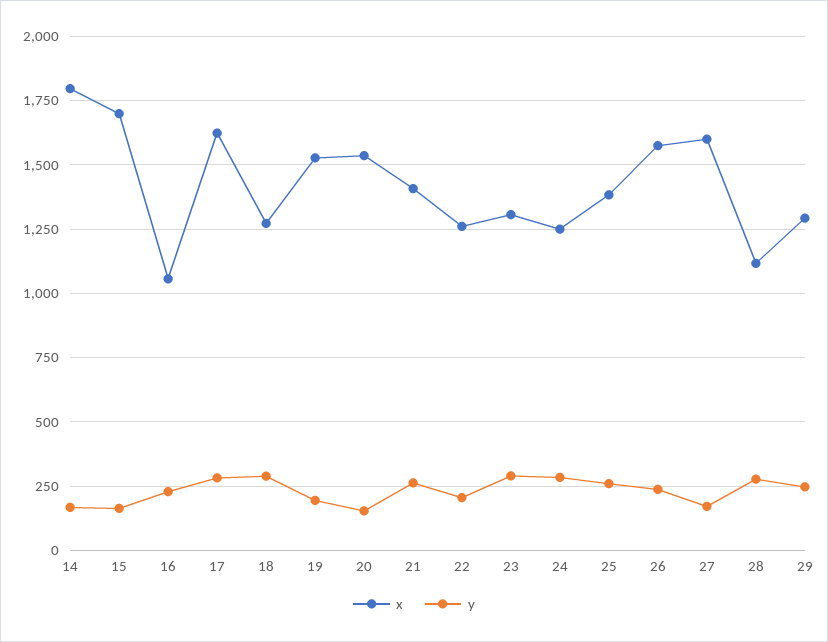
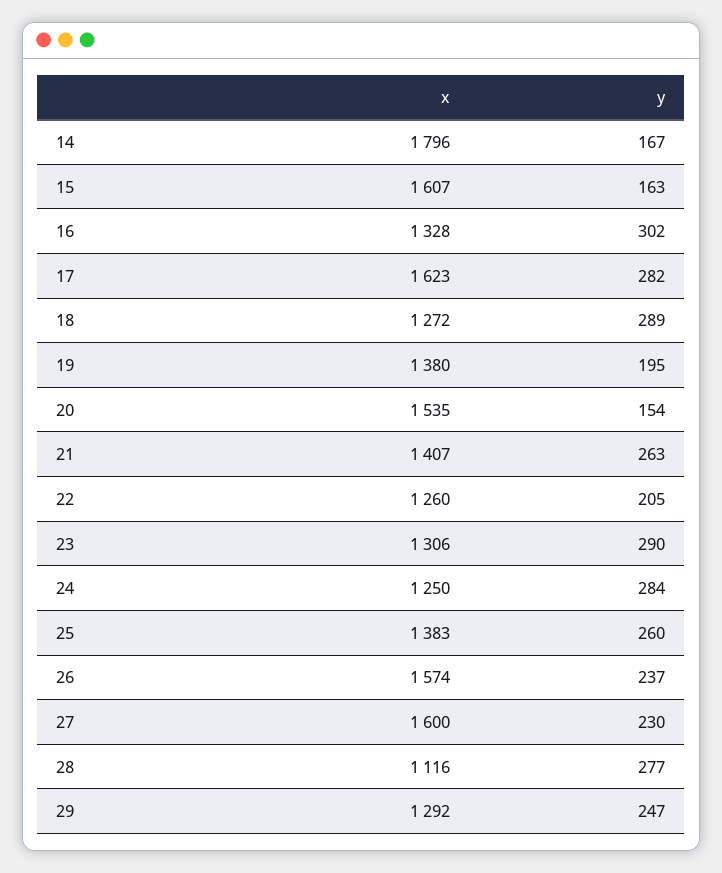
x, 15: 1700 -> 1607
x, 16: 1050 -> 1328
y, 16: 225 -> 302
x, 19: 1525 -> 1380
y, 27: 175 -> 230

